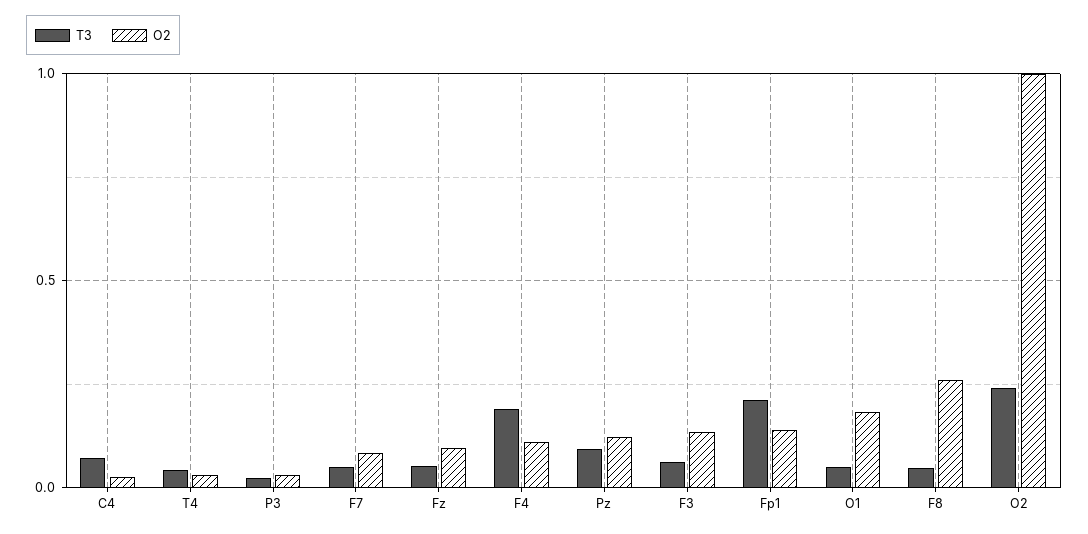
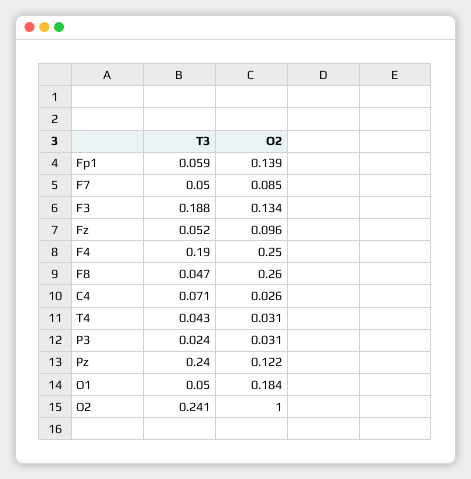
O2, F4: 0.1 -> 0.25
T3, Pz: 0.1 -> 0.24
T3, F3: 0.05 -> 0.188
T3, Fp1: 0.2 -> 0.059

